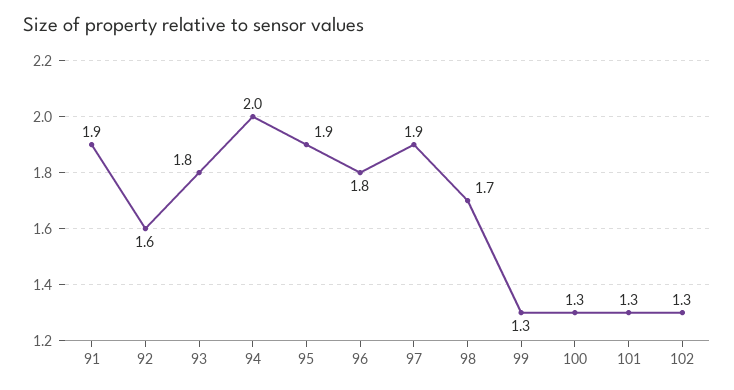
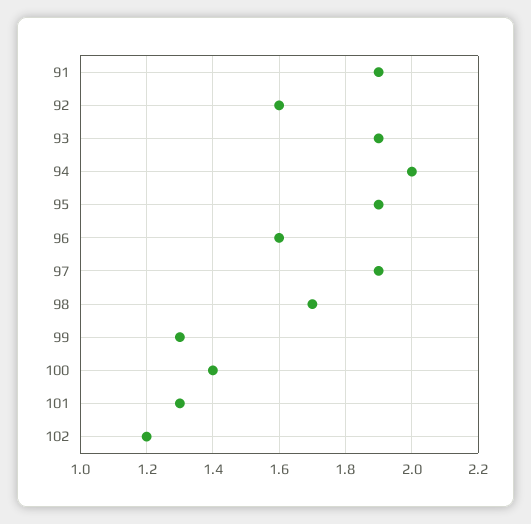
93: 1.8 -> 1.9
96: 1.8 -> 1.6
100: 1.3 -> 1.4
102: 1.3 -> 1.2

